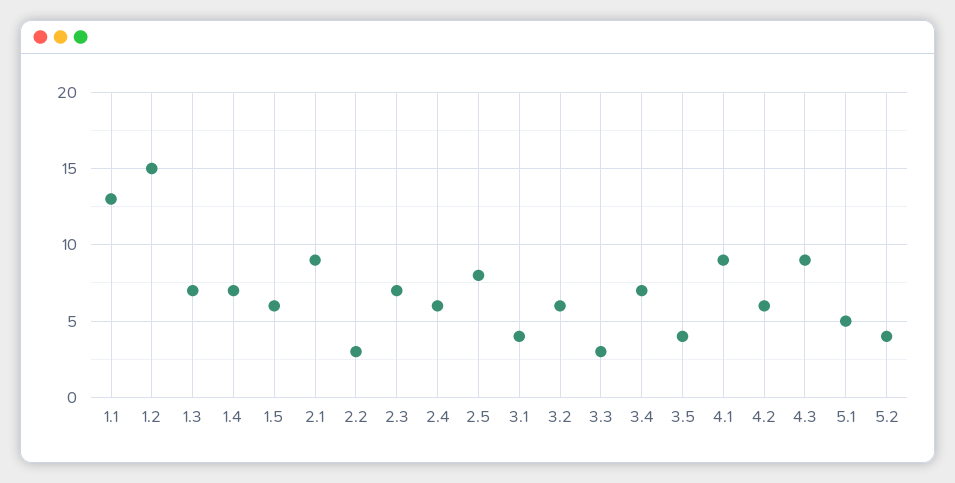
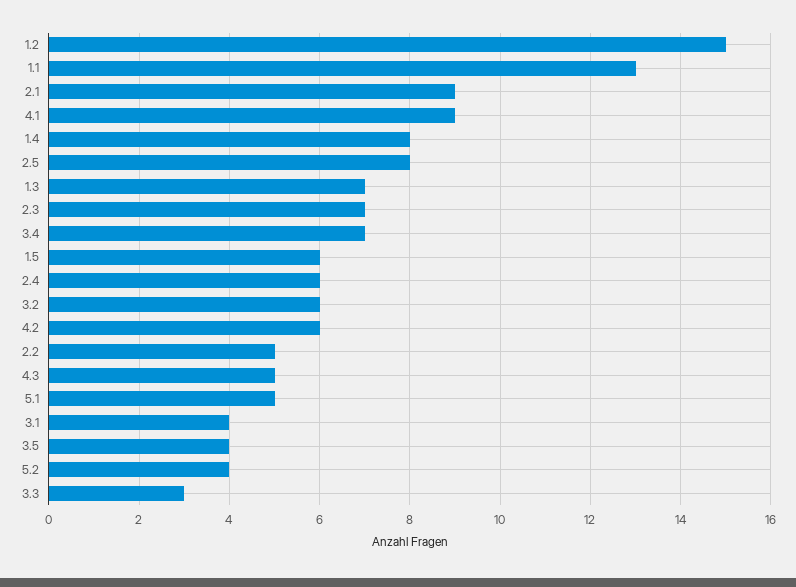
1.4: 7 -> 8
2.2: 3 -> 5
4.3: 9 -> 5

